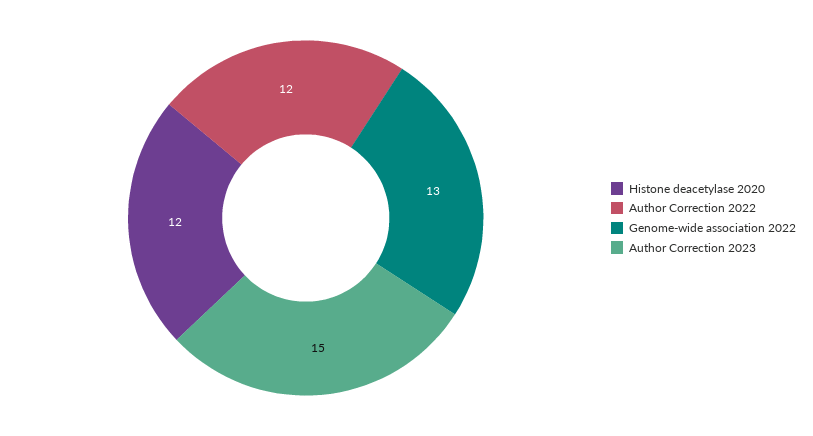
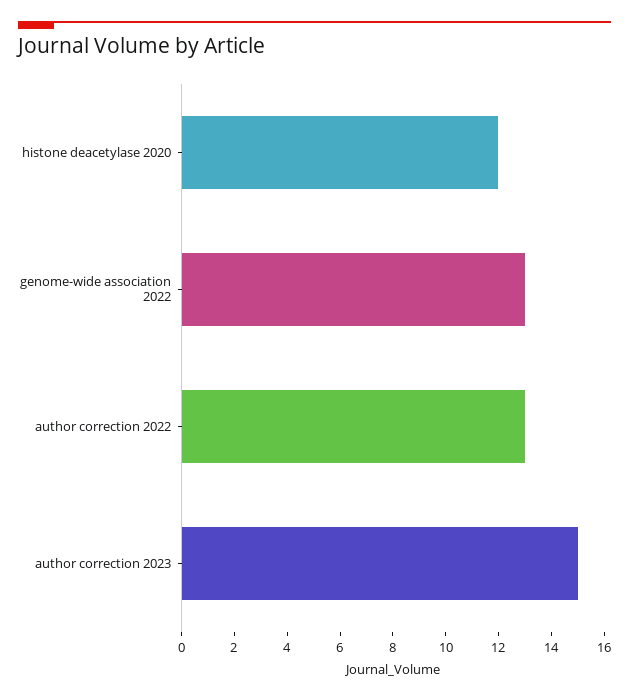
Author Correction 2022: 12 -> 13

